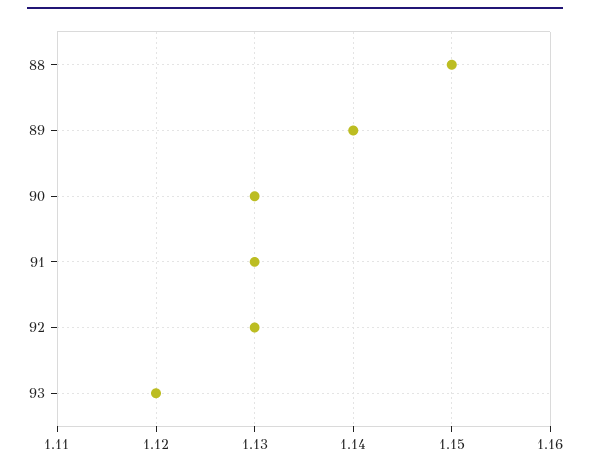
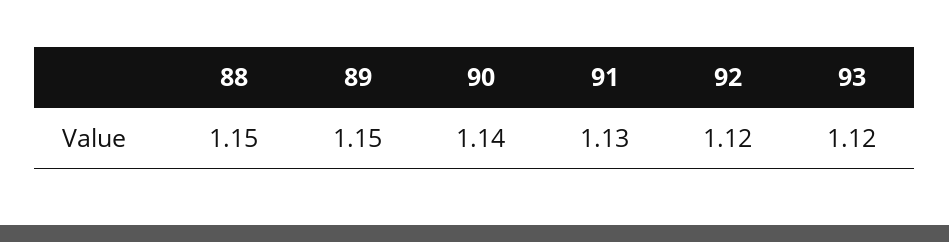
89: 1.14 -> 1.15
90: 1.13 -> 1.14
92: 1.13 -> 1.12

